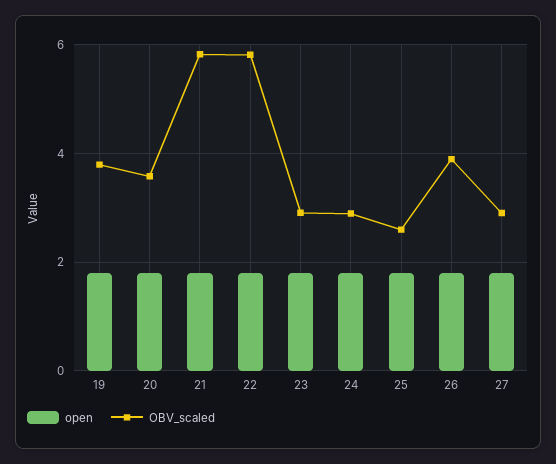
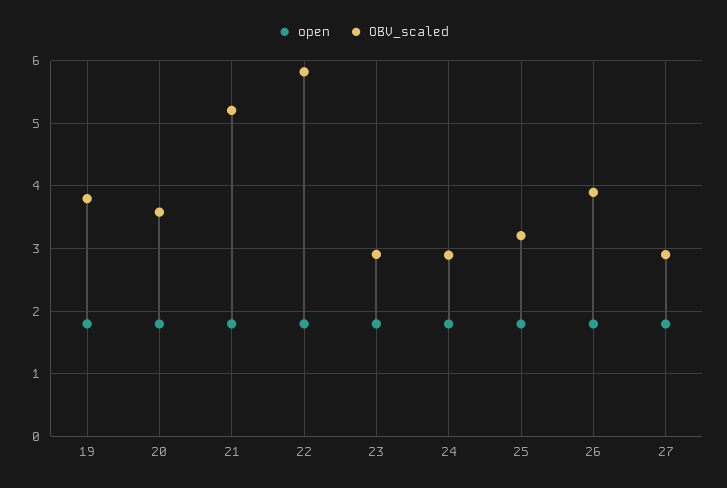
OBV_scaled, 21: 5.8 -> 5.2
OBV_scaled, 25: 2.6 -> 3.2

